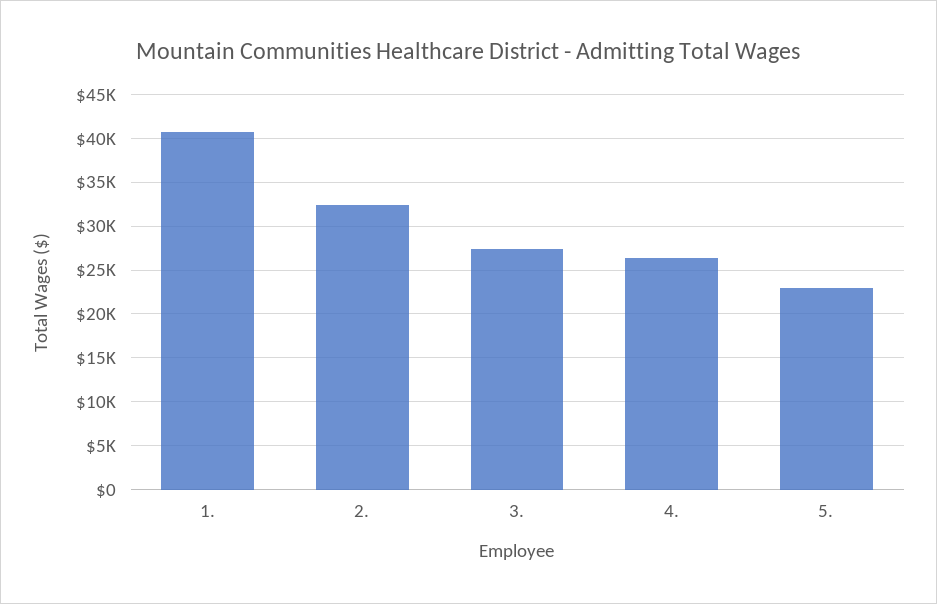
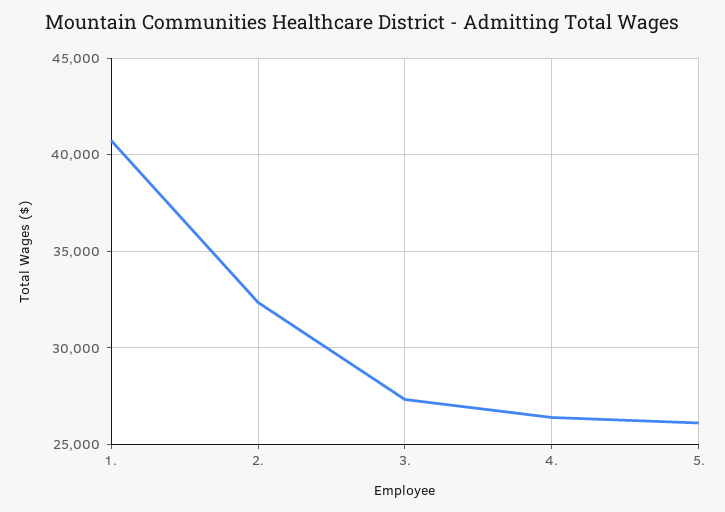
5.: 23000 -> 26000

